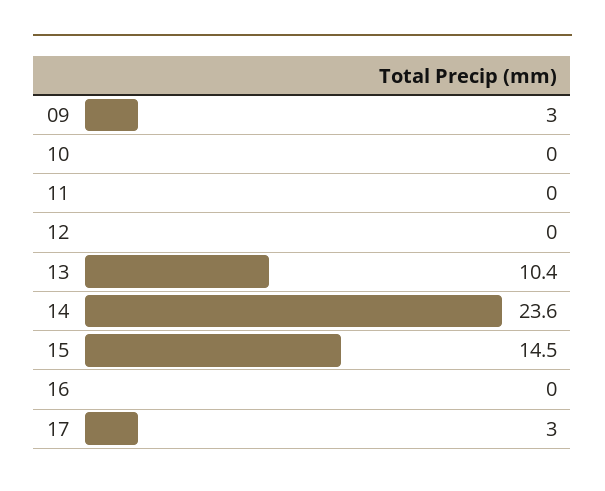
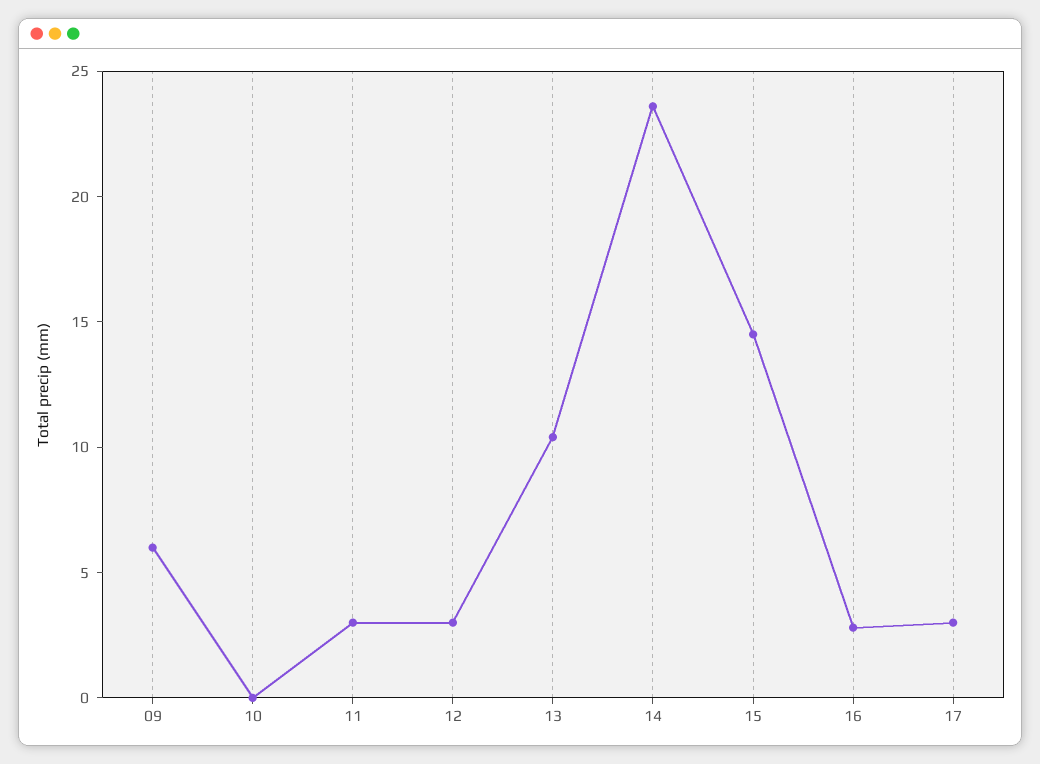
09: 3 -> 6
11: 0 -> 3
12: 0 -> 3
16: 0 -> 3

